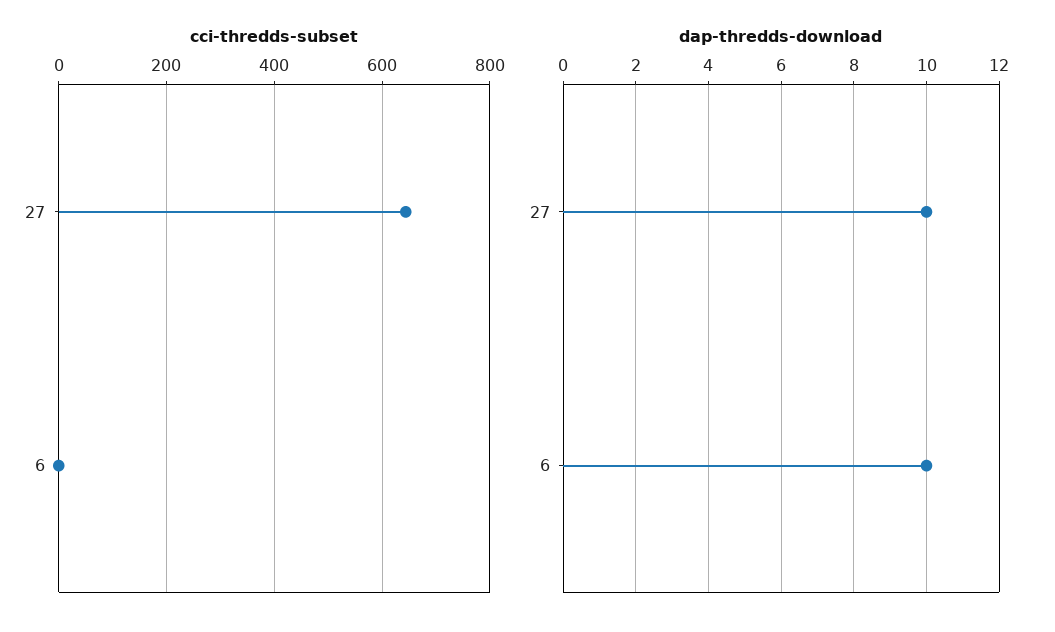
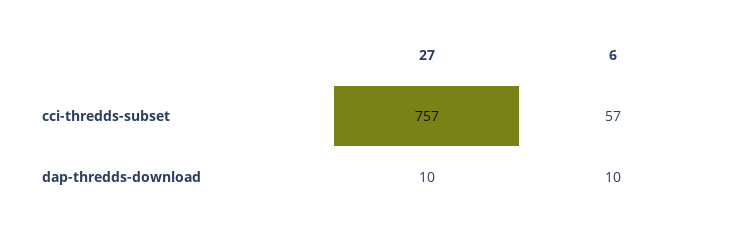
cci-thredds-subset, 27: 640 -> 757
cci-thredds-subset, 6: 0 -> 57

